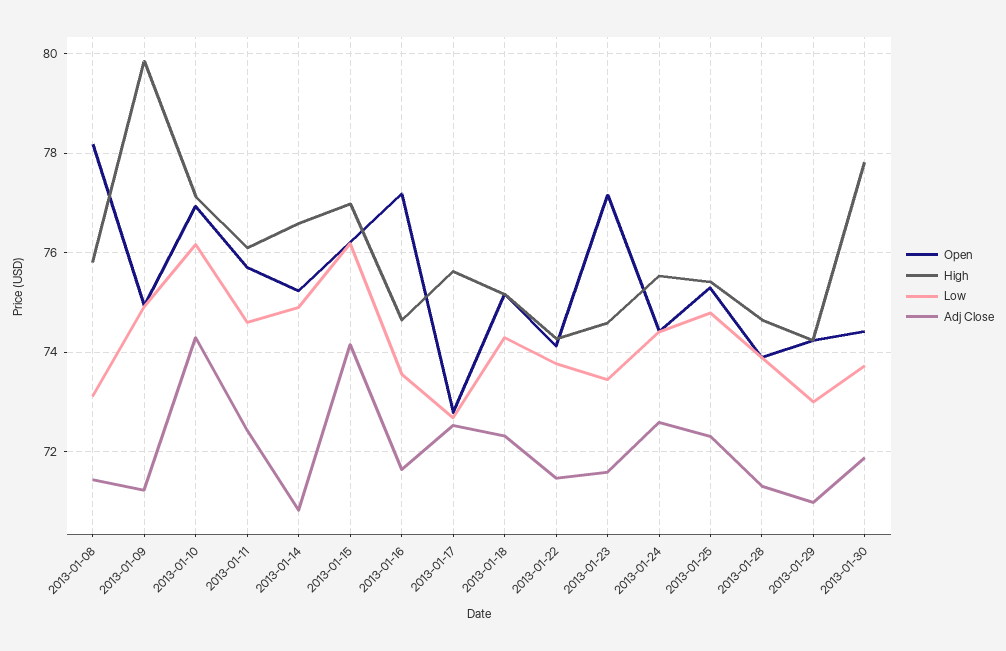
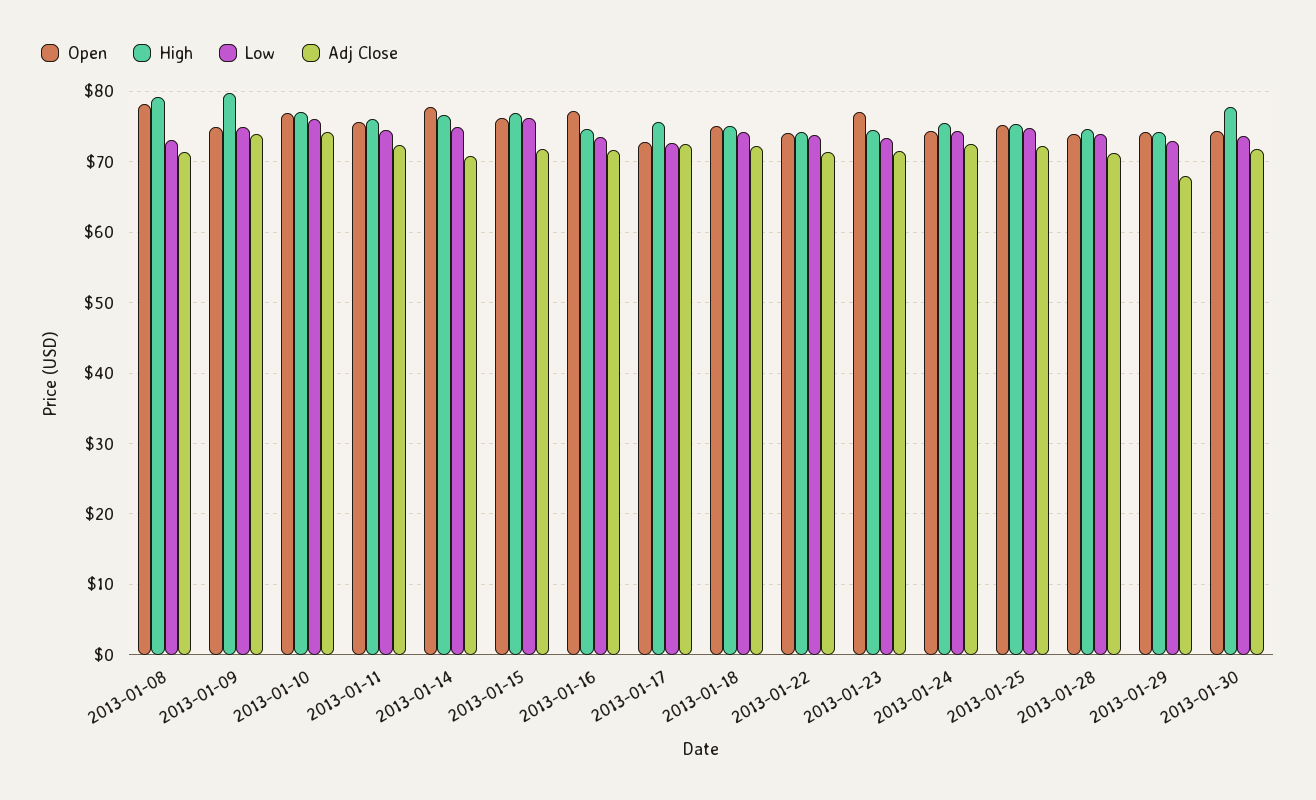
High, 2013-01-08: 75.8 -> 79
Adj Close, 2013-01-09: 71.2 -> 74
Open, 2013-01-14: 75.2 -> 78
Adj Close, 2013-01-15: 74.2 -> 72
Adj Close, 2013-01-29: 71 -> 68

